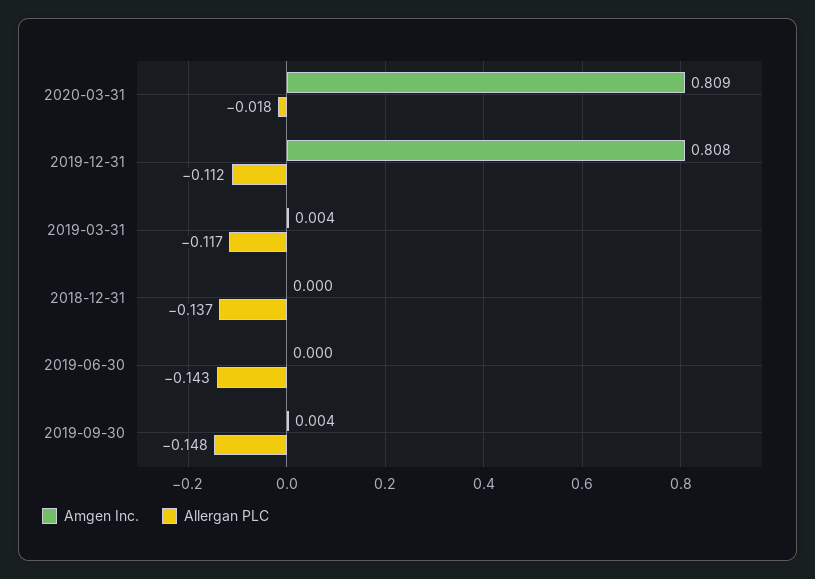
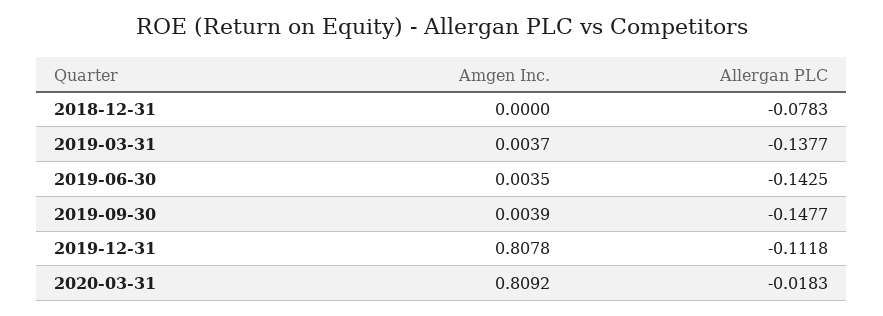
Allergan PLC, 2019-03-31: -0.117 -> -0.1377
Allergan PLC, 2018-12-31: -0.137 -> -0.0783
Amgen Inc., 2019-06-30: 0 -> 0.0035

